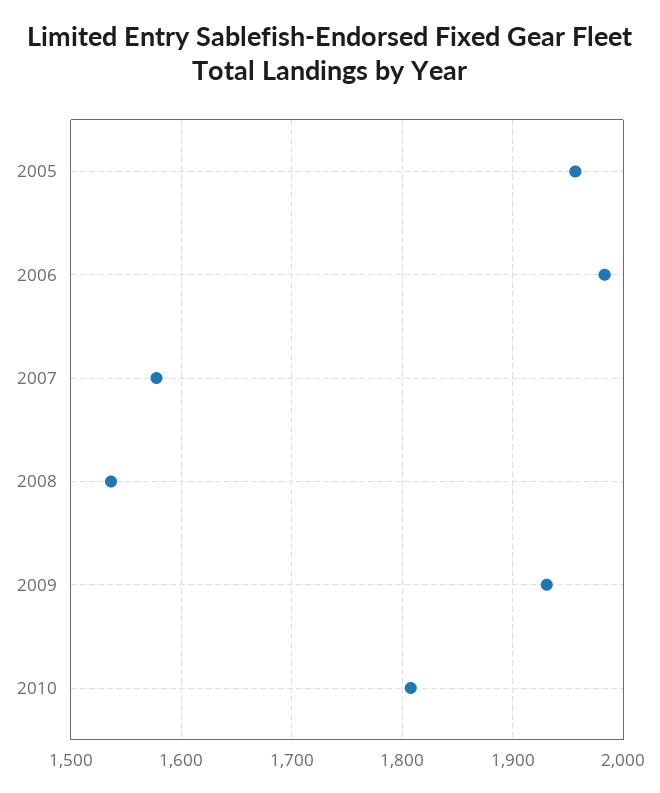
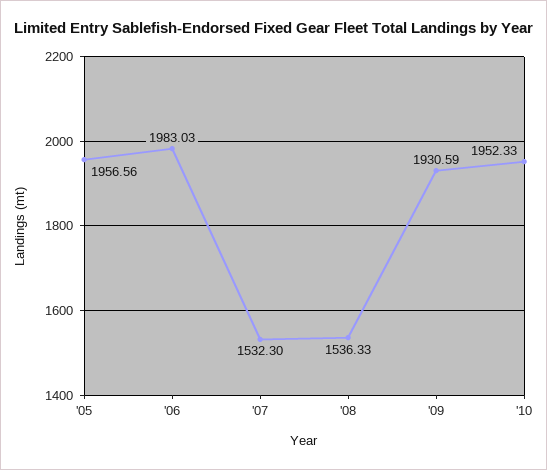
2007: 1580 -> 1532.3
2010: 1810 -> 1952.33

